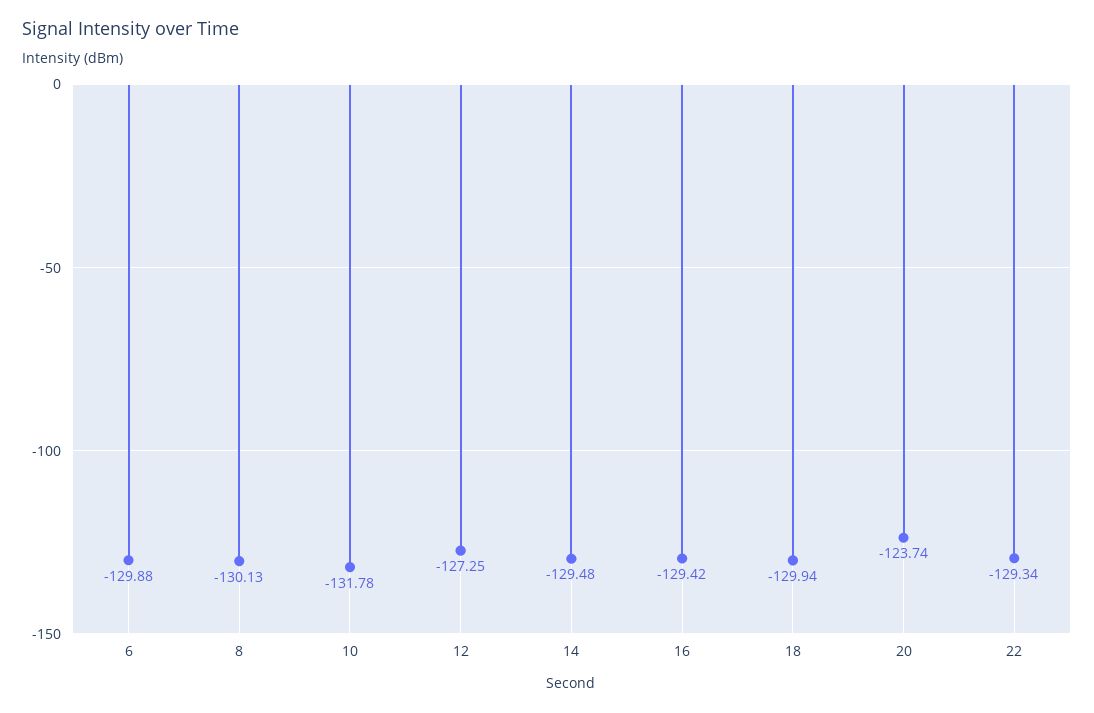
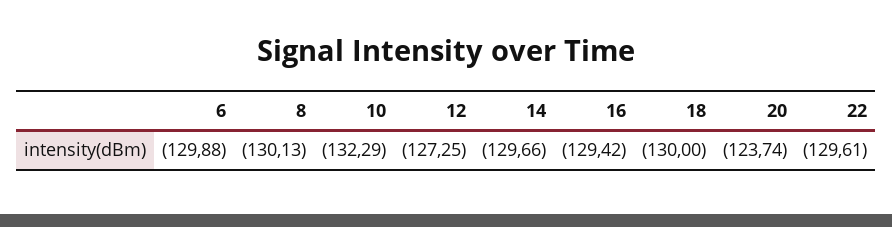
10: -131.78 -> -132.29
14: -129.48 -> -129.66
18: -129.94 -> -130
22: -129.34 -> -129.61

